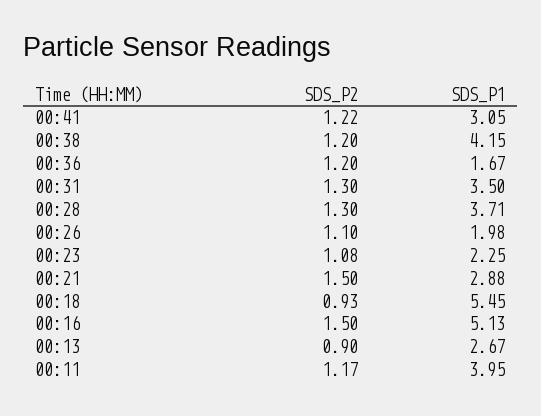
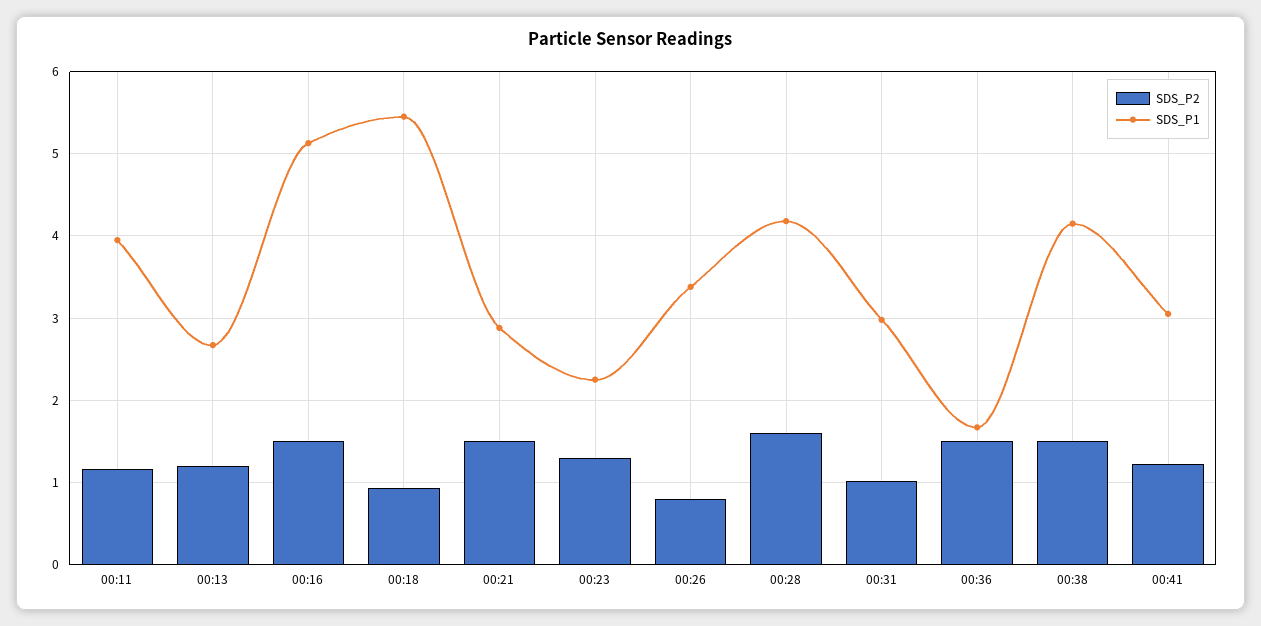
SDS_P2, 00:38: 1.2 -> 1.5
SDS_P2, 00:36: 1.2 -> 1.5
SDS_P2, 00:31: 1.3 -> 1
SDS_P1, 00:31: 3.5 -> 3
SDS_P2, 00:28: 1.3 -> 1.6
SDS_P1, 00:28: 3.71 -> 4.2
SDS_P2, 00:26: 1.1 -> 0.8
SDS_P1, 00:26: 1.98 -> 3.4
SDS_P2, 00:23: 1.08 -> 1.3
SDS_P2, 00:13: 0.9 -> 1.2

